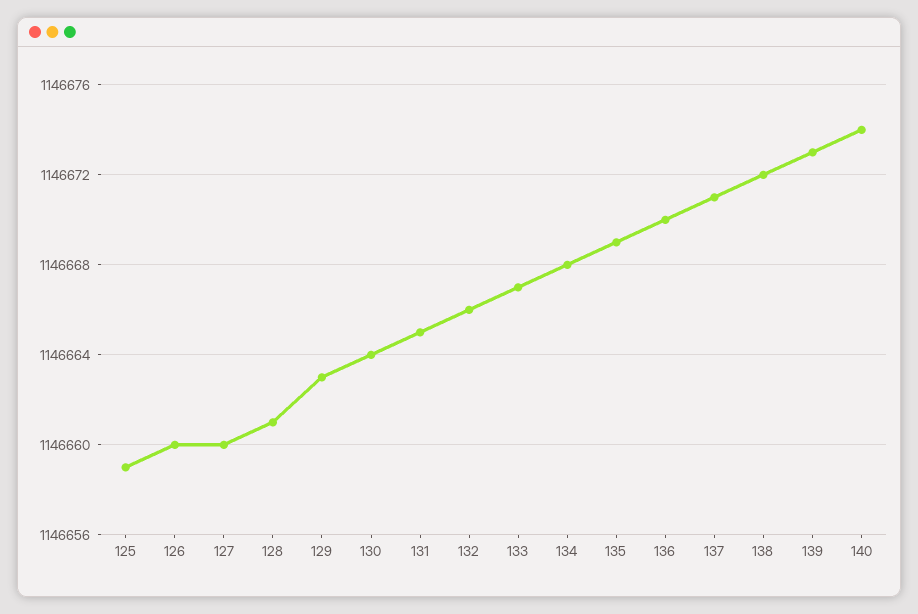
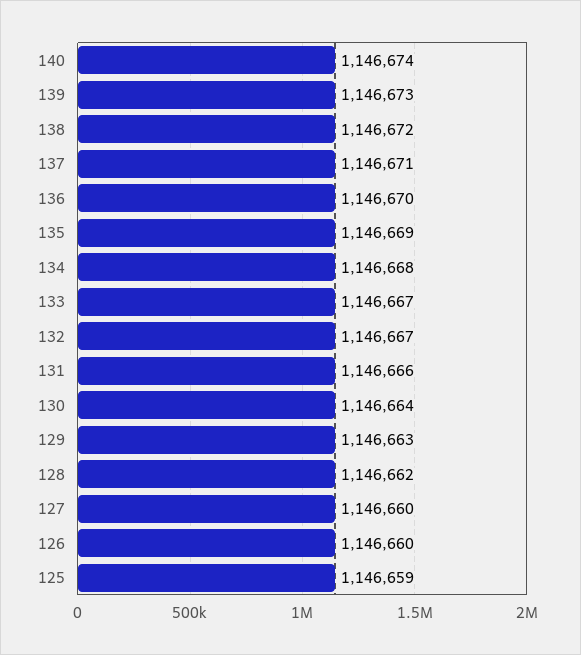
128: 1146661 -> 1146662
131: 1146665 -> 1146666
132: 1146666 -> 1146667

